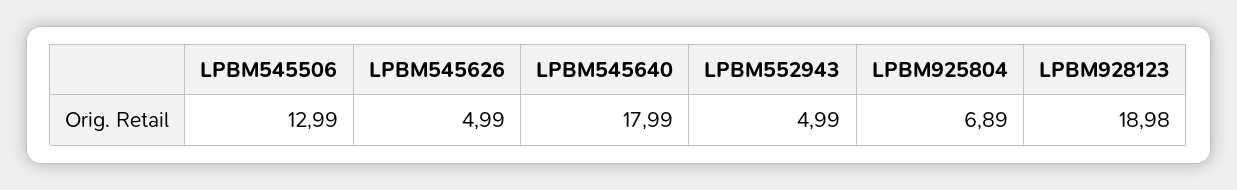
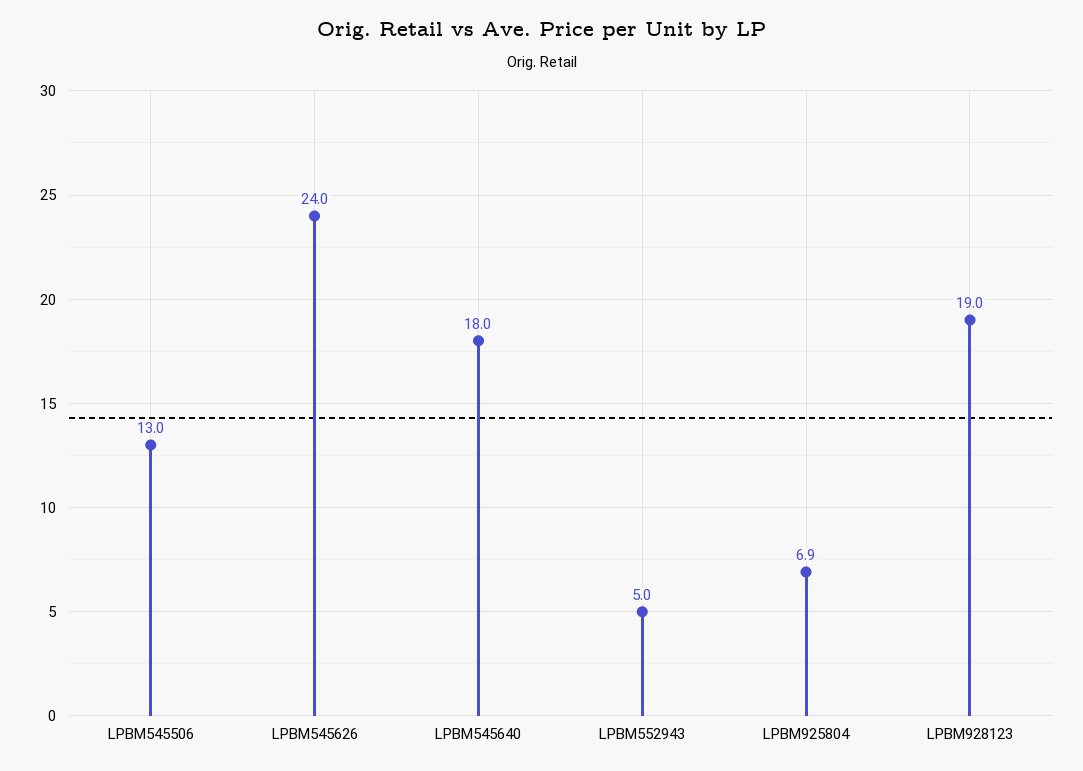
LPBM545626: 4.99 -> 24

